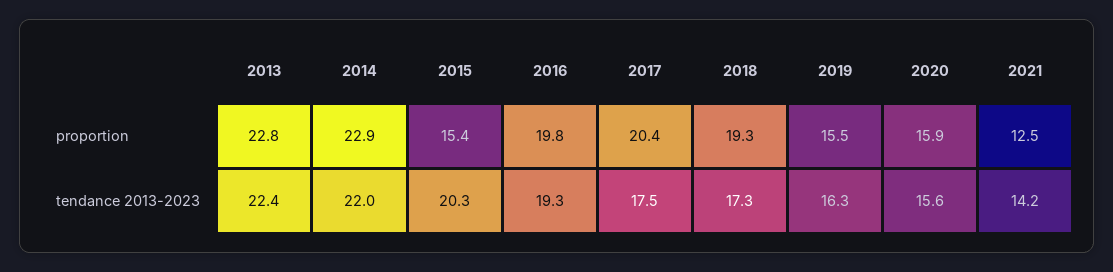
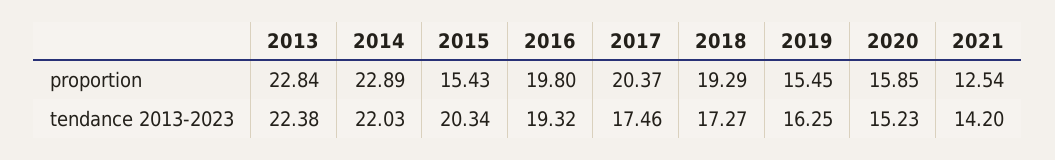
2020, tendance 2013-2023: 15.6 -> 15.23

